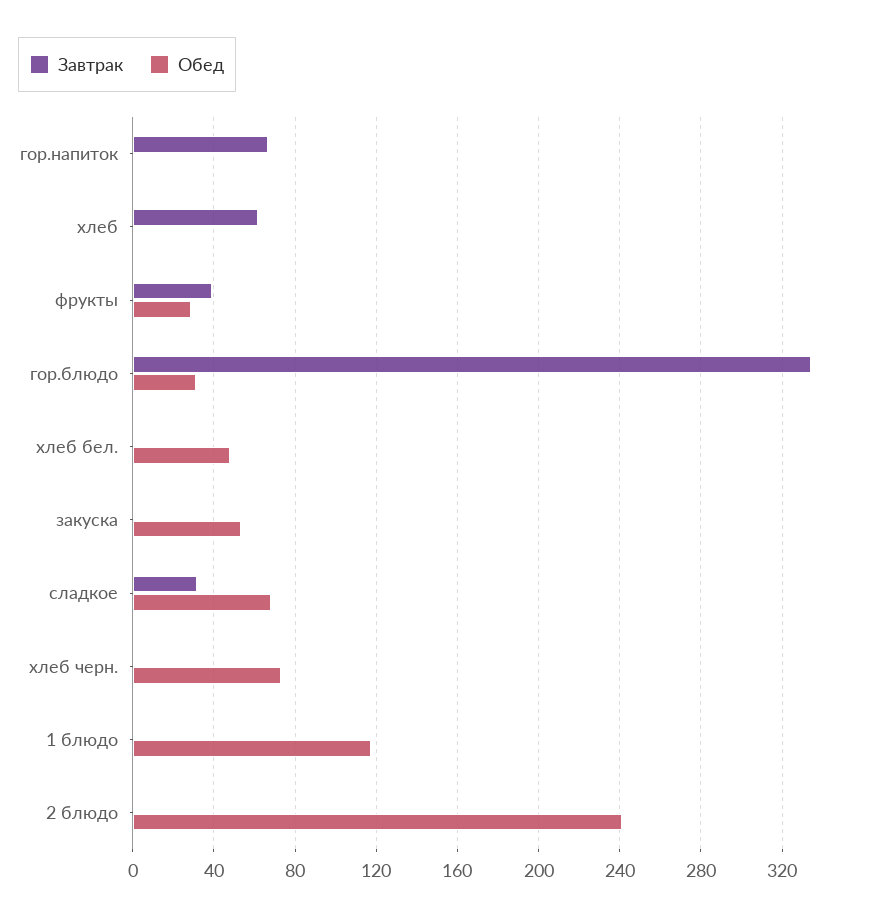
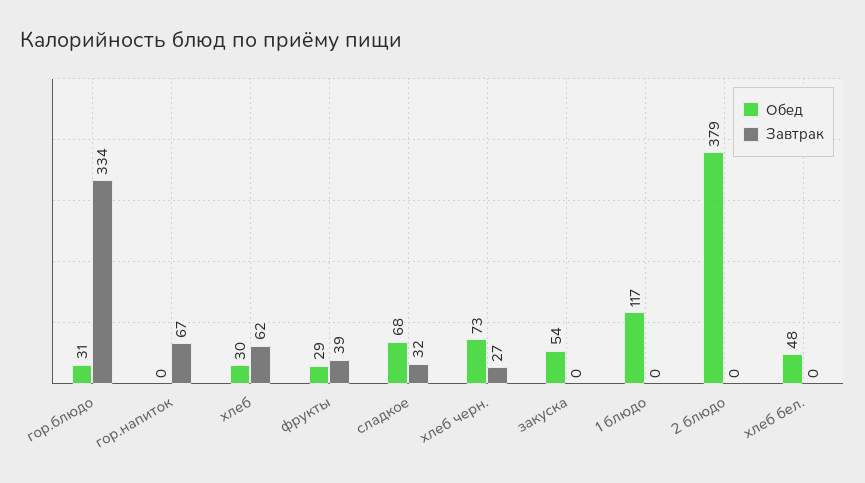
Обед, хлеб: 0 -> 30
Завтрак, хлеб черн.: 0 -> 27
Обед, 2 блюдо: 240 -> 379

